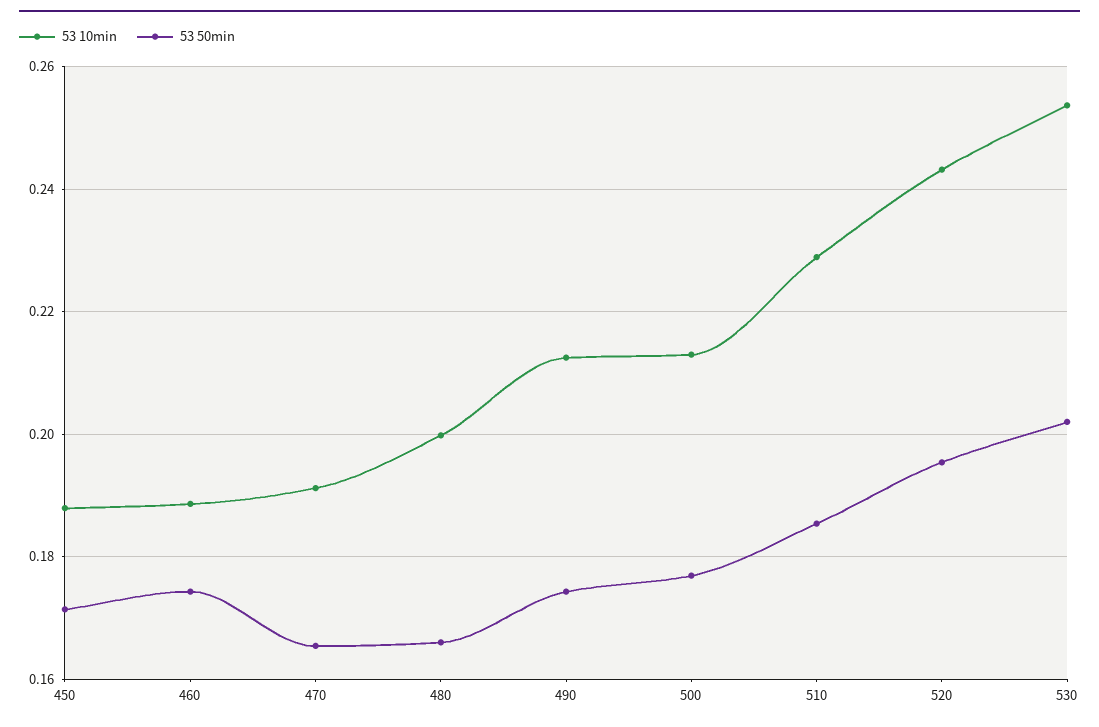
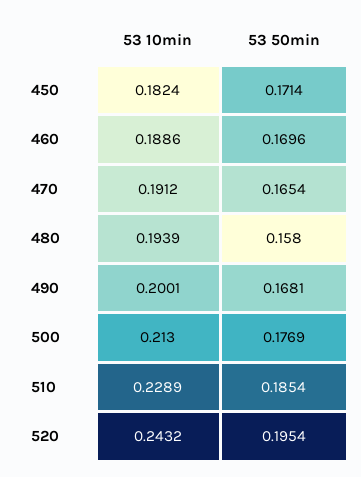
53 10min, 450: 0.188 -> 0.1824
53 50min, 460: 0.174 -> 0.1696
53 10min, 480: 0.2 -> 0.1939
53 50min, 480: 0.166 -> 0.158
53 10min, 490: 0.212 -> 0.2001
53 50min, 490: 0.174 -> 0.1681
53 10min, 530: 0.254 -> none
53 50min, 530: 0.202 -> none

